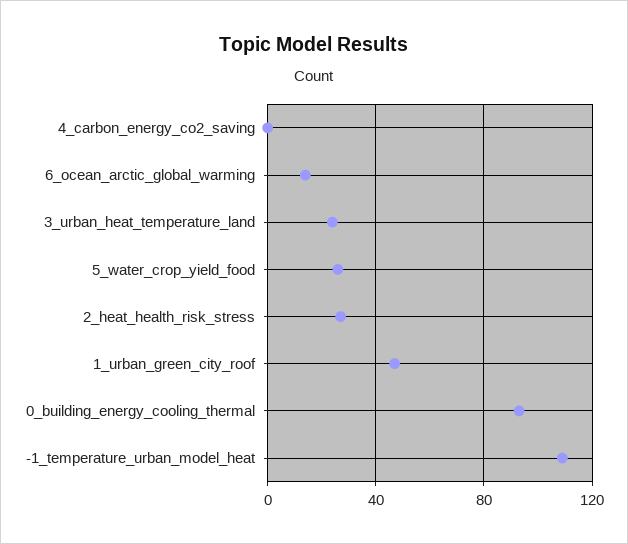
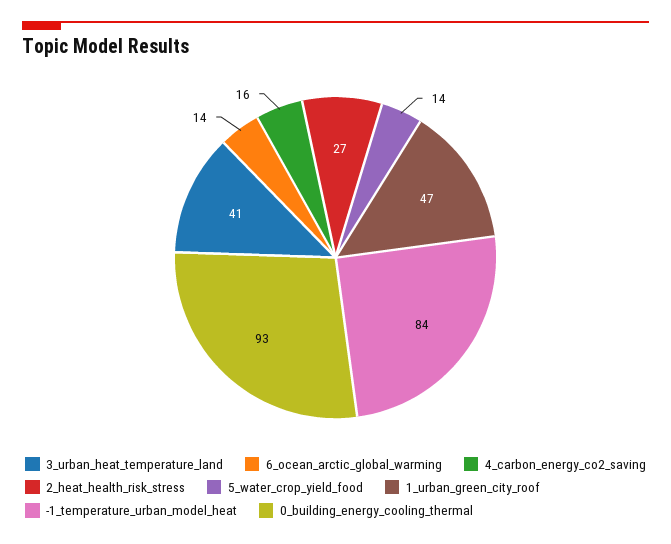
4_carbon_energy_co2_saving: 0 -> 16
3_urban_heat_temperature_land: 25 -> 41
5_water_crop_yield_food: 25 -> 14
-1_temperature_urban_model_heat: 110 -> 84

